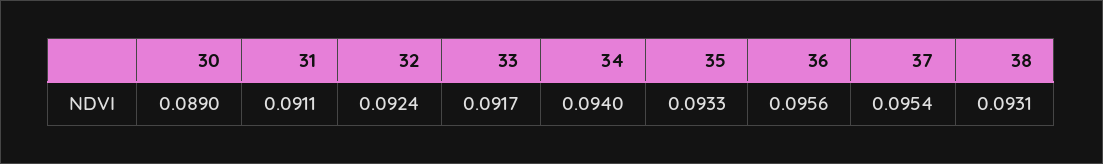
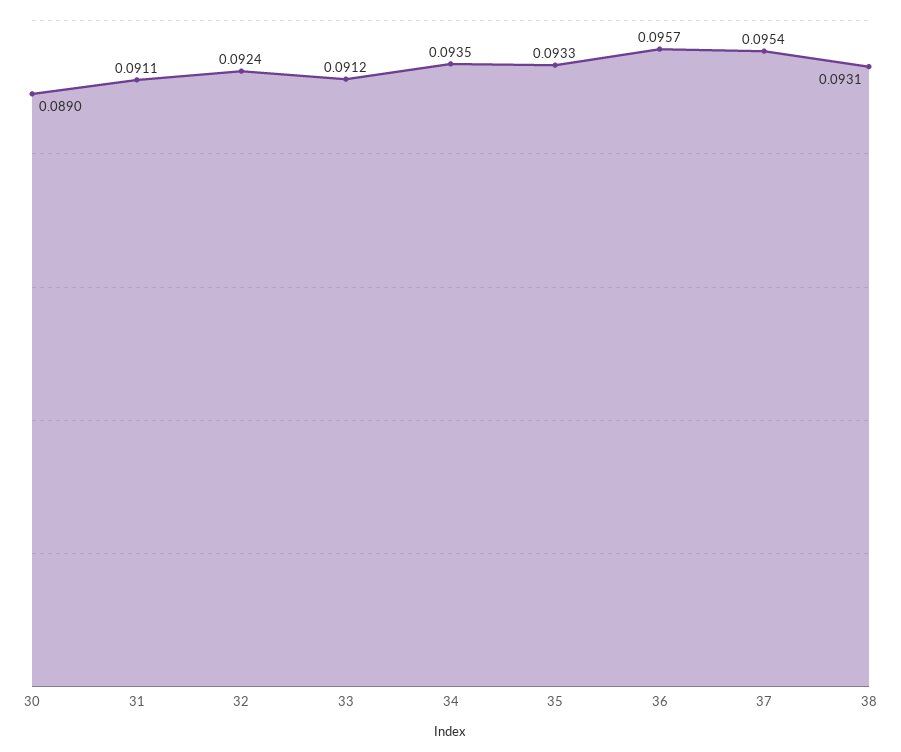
33: 0.0917 -> 0.0912
34: 0.094 -> 0.0935
36: 0.0956 -> 0.0957

